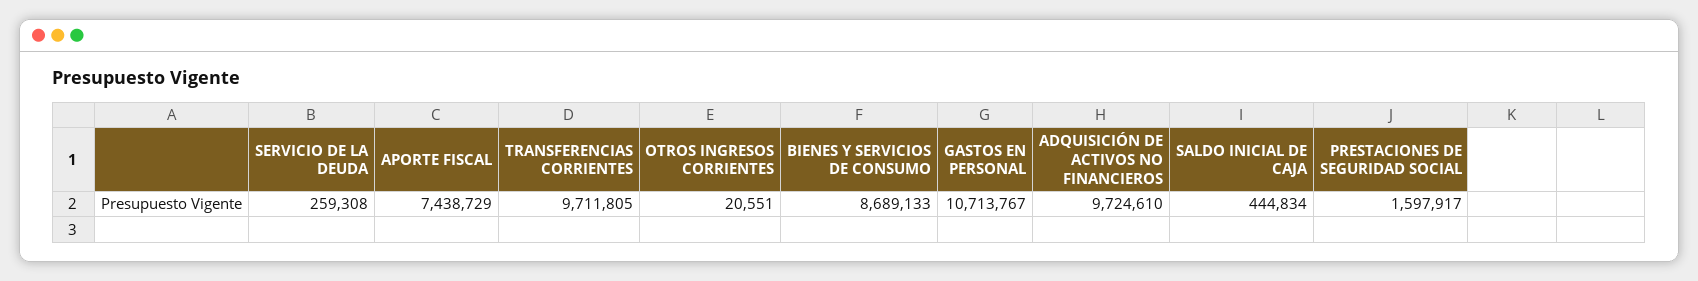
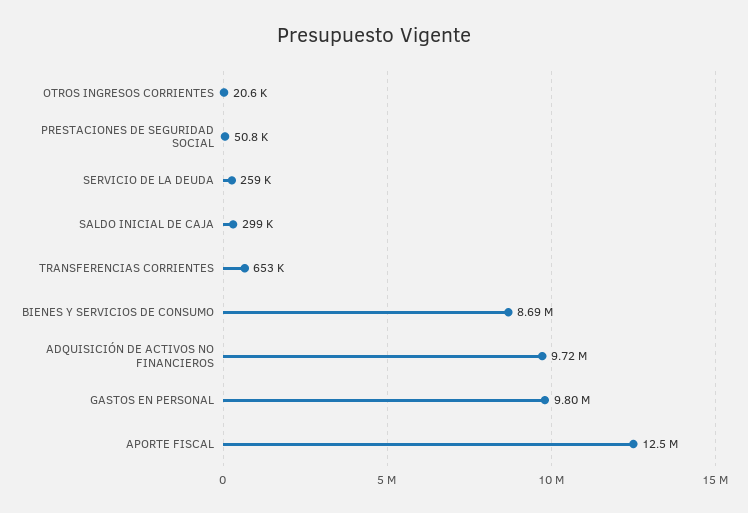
APORTE FISCAL: 7438729 -> 12500000
TRANSFERENCIAS CORRIENTES: 9711805 -> 653000
GASTOS EN PERSONAL: 10713767 -> 9800000
SALDO INICIAL DE CAJA: 444834 -> 299000
PRESTACIONES DE SEGURIDAD SOCIAL: 1597917 -> 50800

